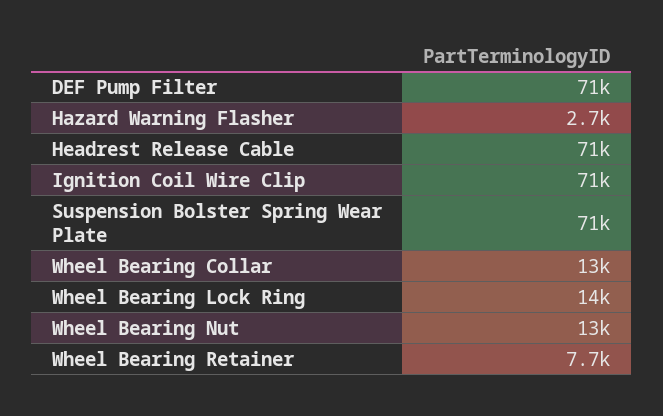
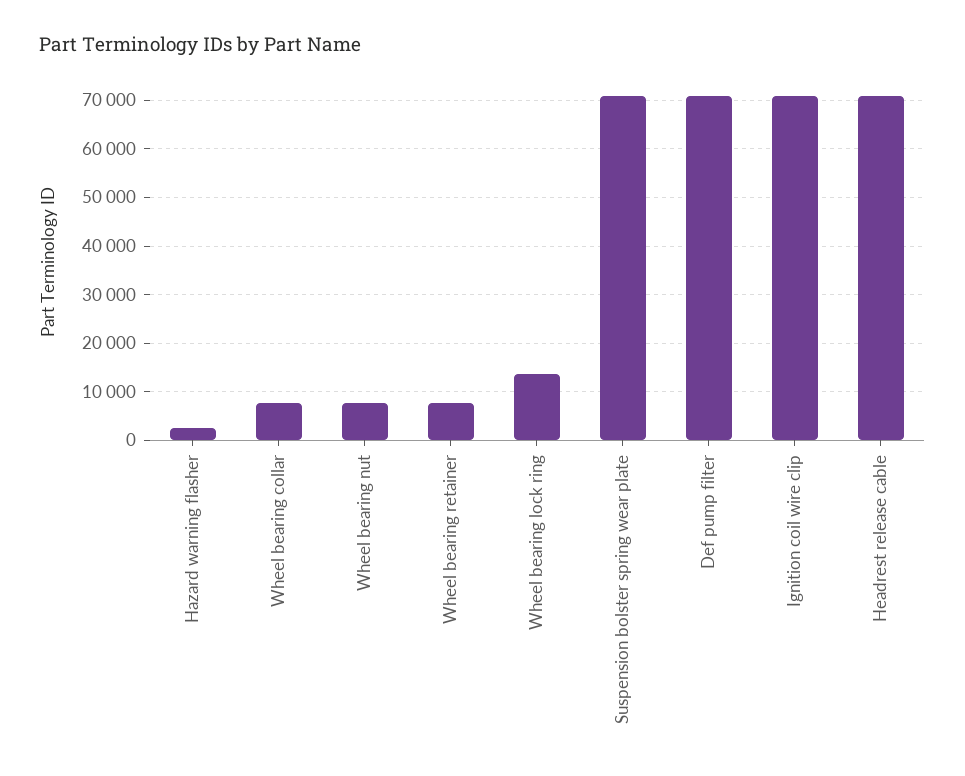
Wheel Bearing Collar: 13000 -> 8000
Wheel Bearing Nut: 13000 -> 8000

